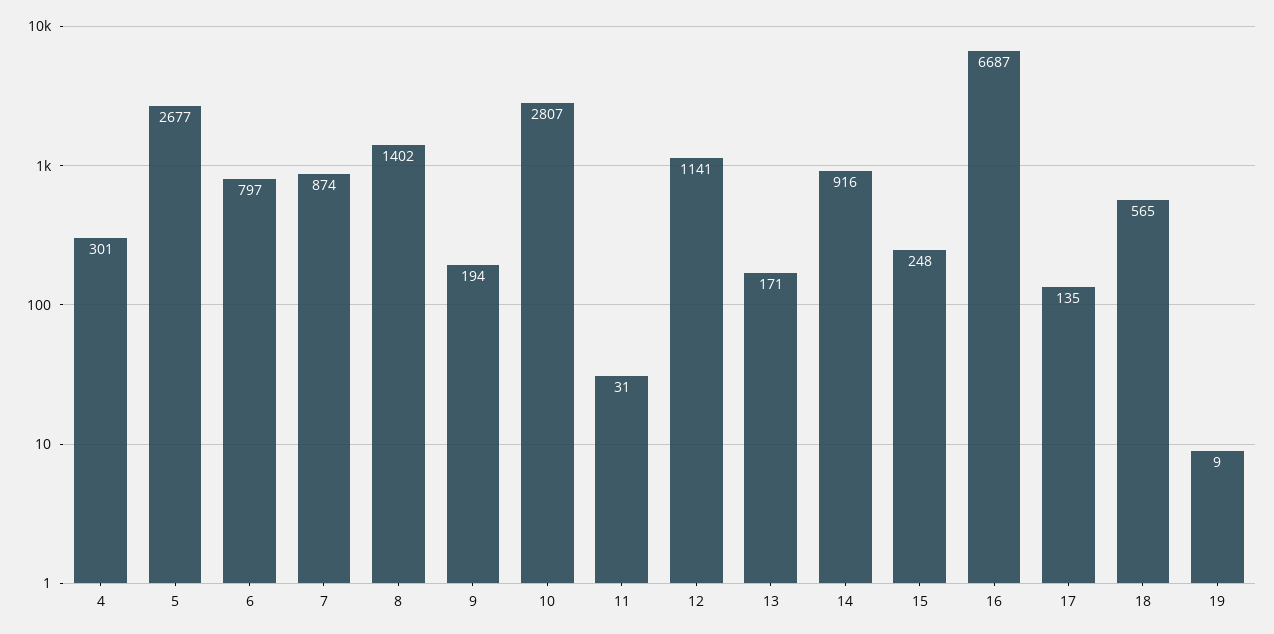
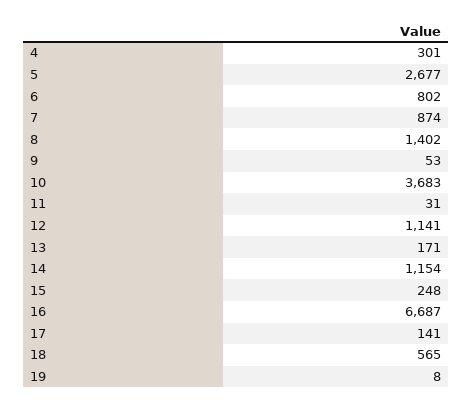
6: 797 -> 802
9: 194 -> 53
10: 2807 -> 3683
14: 916 -> 1154
17: 135 -> 141
19: 9 -> 8

